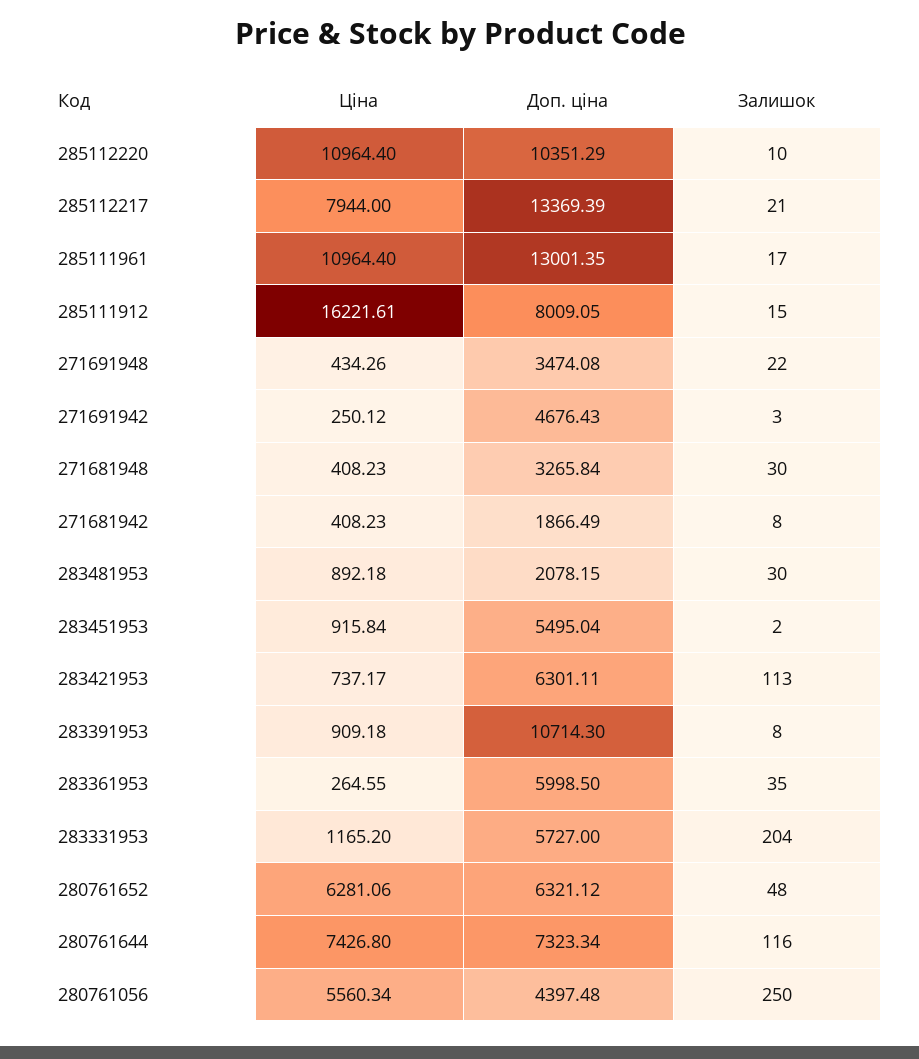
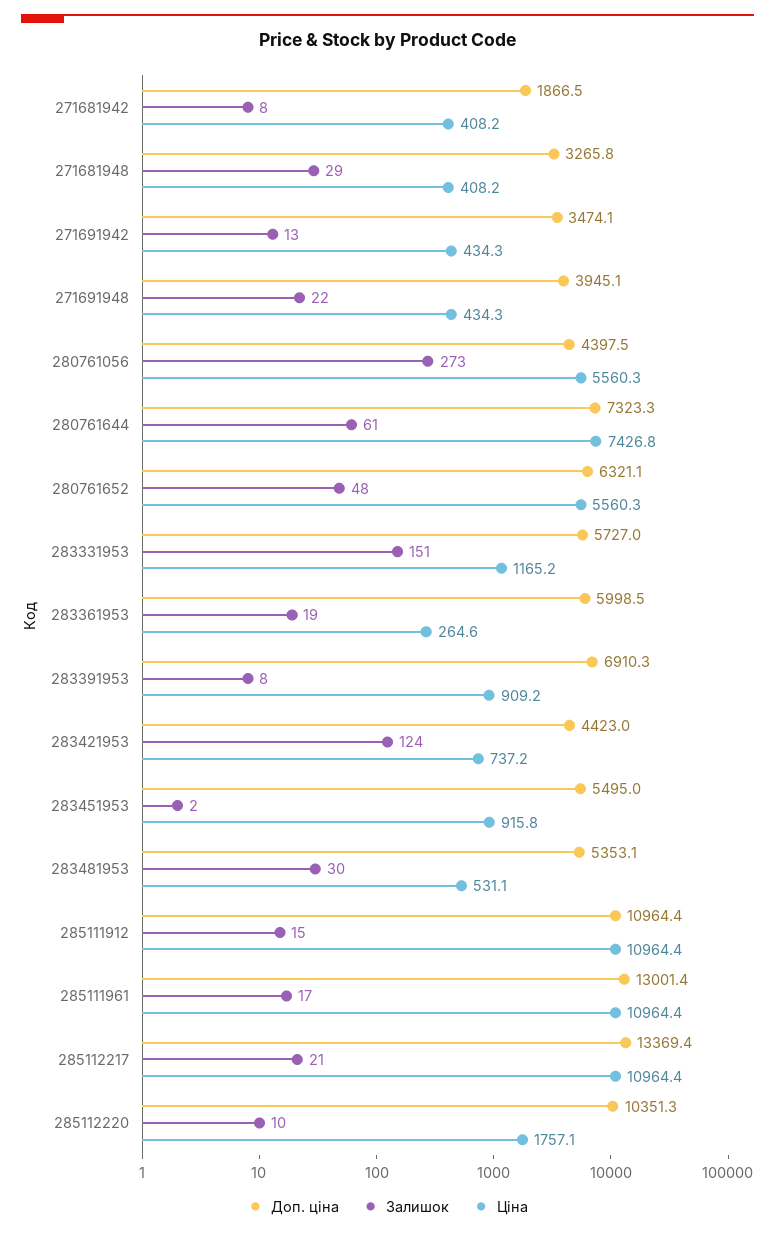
Ціна, 285112220: 10964.4 -> 1757.1
Ціна, 285112217: 7944 -> 10964.4
Ціна, 285111912: 16221.61 -> 10964.4
Доп. ціна, 285111912: 8009.05 -> 10964.4
Доп. ціна, 271691948: 3474.08 -> 3945.1
Ціна, 271691942: 250.12 -> 434.3
Доп. ціна, 271691942: 4676.43 -> 3474.1
Залишок, 271691942: 3 -> 13
Залишок, 271681948: 30 -> 29
Ціна, 283481953: 892.18 -> 531.1
Доп. ціна, 283481953: 2078.15 -> 5353.1
Доп. ціна, 283421953: 6301.11 -> 4423
Залишок, 283421953: 113 -> 124
Доп. ціна, 283391953: 10714.3 -> 6910.3
Залишок, 283361953: 35 -> 19
Залишок, 283331953: 204 -> 151
Ціна, 280761652: 6281.06 -> 5560.3
Залишок, 280761644: 116 -> 61
Залишок, 280761056: 250 -> 273

